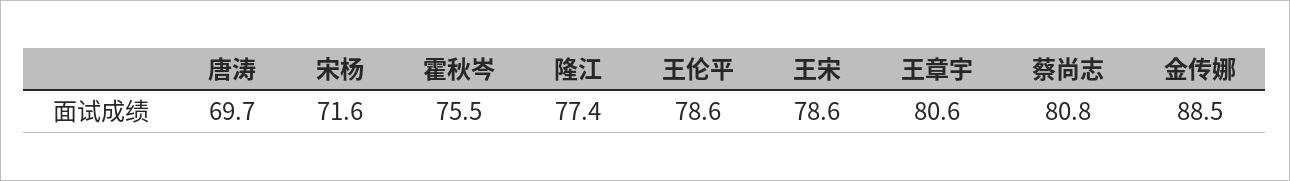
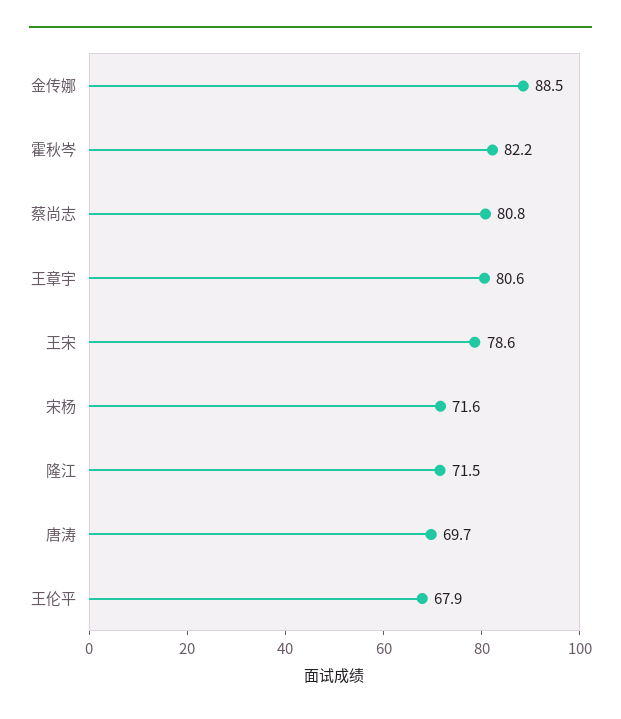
霍秋岑: 75.5 -> 82.2
隆江: 77.4 -> 71.5
王伦平: 78.6 -> 67.9

